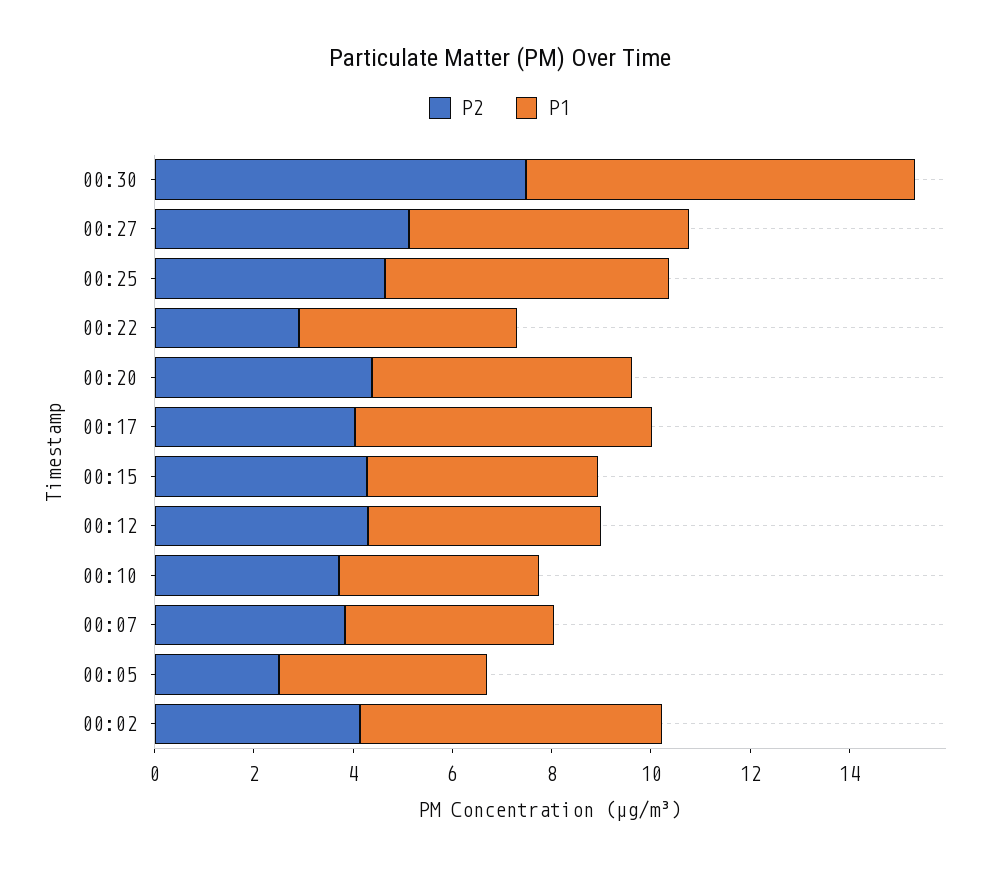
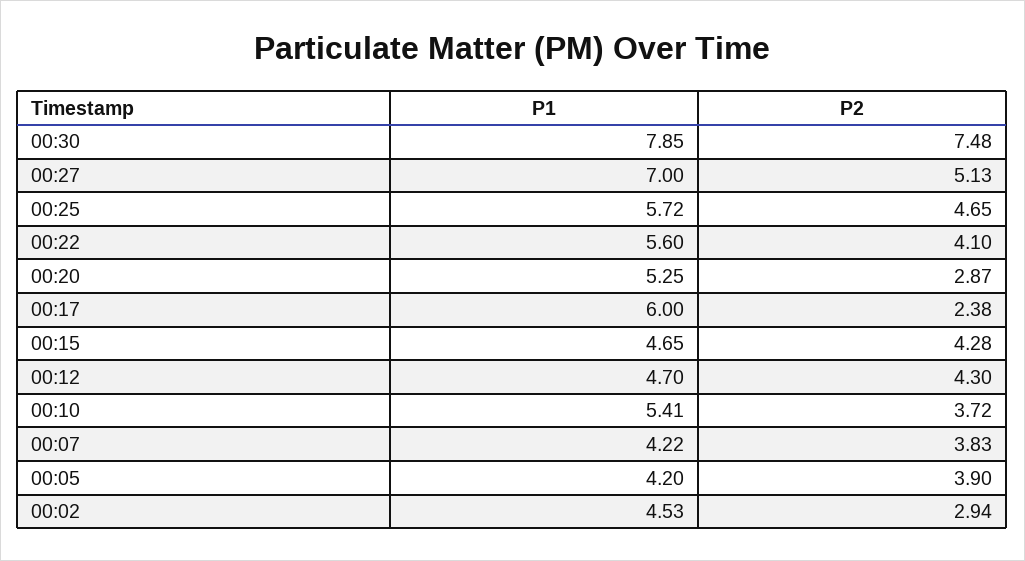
P1, 00:27: 5.5 -> 7
P2, 00:22: 3 -> 4.1
P1, 00:22: 4.5 -> 5.6
P2, 00:20: 4.5 -> 2.87
P2, 00:17: 4 -> 2.38
P1, 00:10: 4 -> 5.41
P2, 00:05: 2.5 -> 3.9
P2, 00:02: 4 -> 2.94
P1, 00:02: 6 -> 4.53

